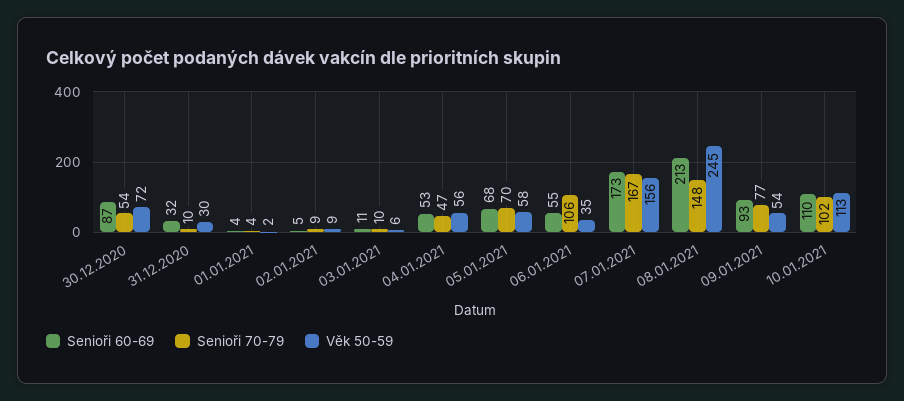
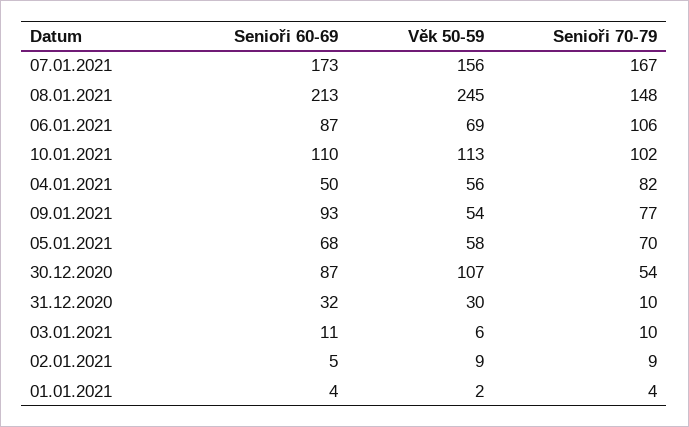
Věk 50-59, 30.12.2020: 72 -> 107
Senioři 60-69, 04.01.2021: 53 -> 50
Senioři 70-79, 04.01.2021: 47 -> 82
Senioři 60-69, 06.01.2021: 55 -> 87
Věk 50-59, 06.01.2021: 35 -> 69

